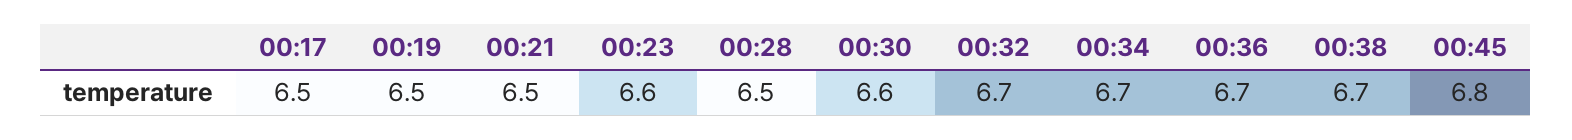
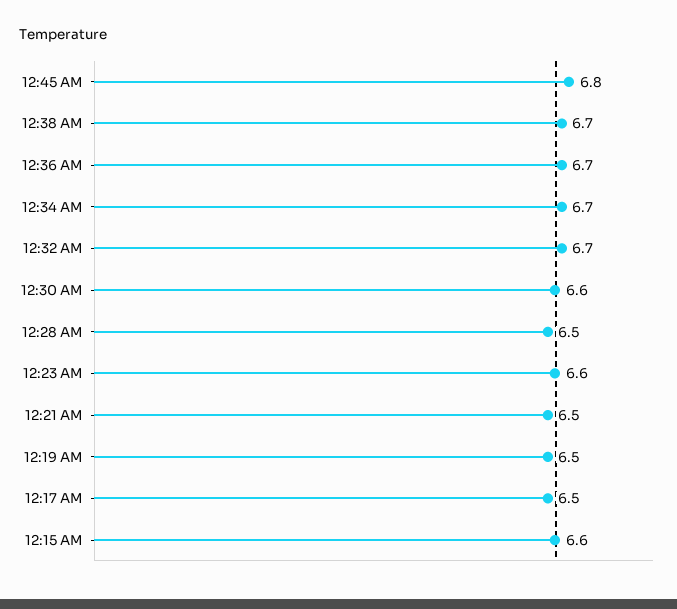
12:15 AM: none -> 6.6

